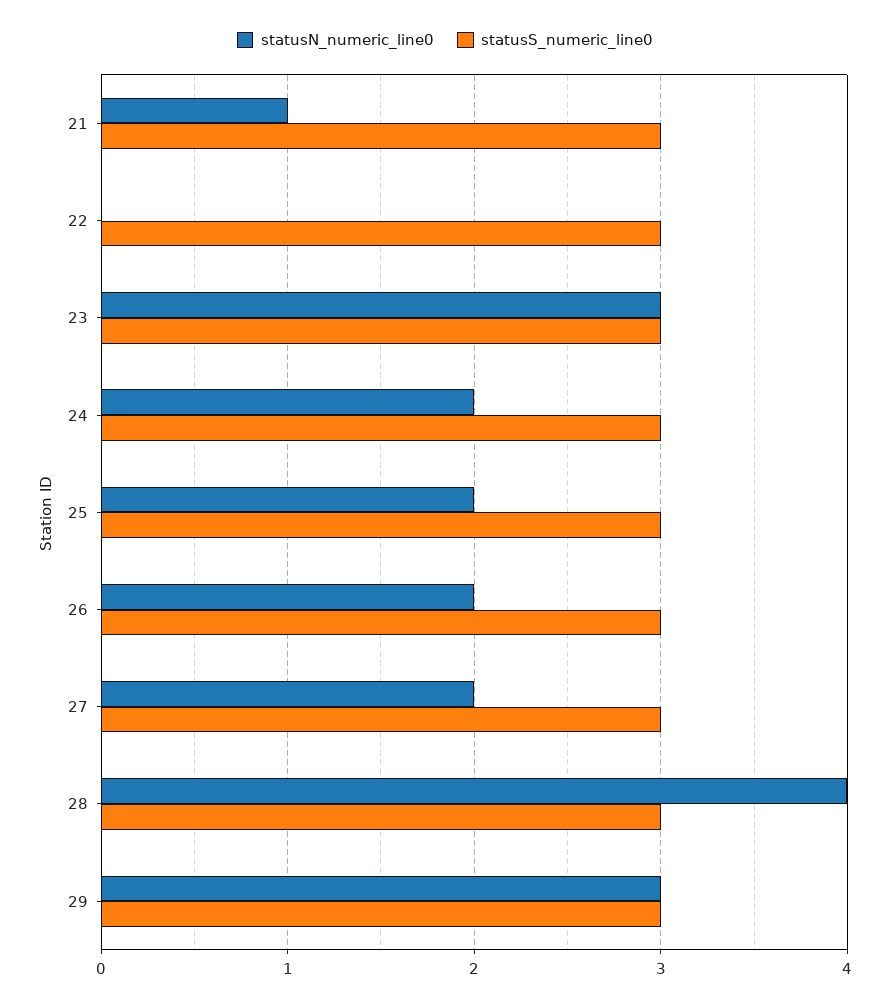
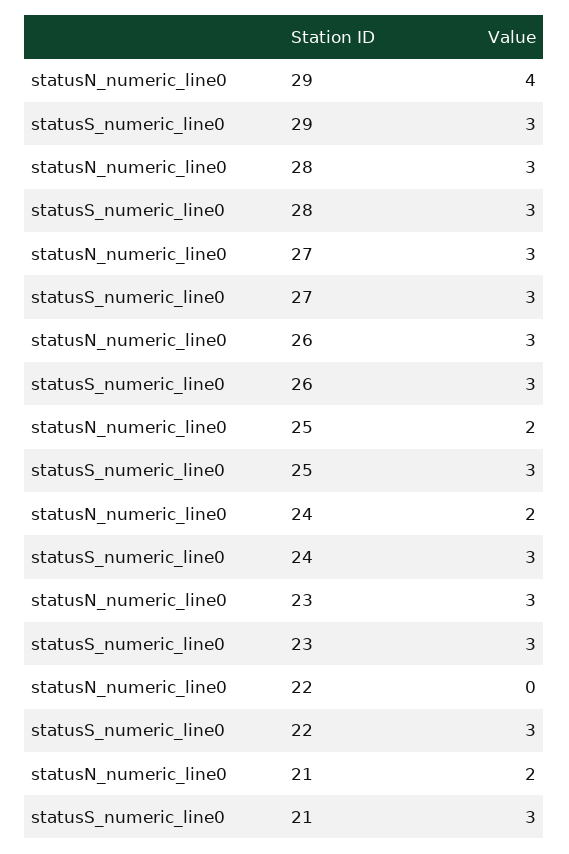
statusN_numeric_line0, 21: 1 -> 2
statusN_numeric_line0, 26: 2 -> 3
statusN_numeric_line0, 27: 2 -> 3
statusN_numeric_line0, 28: 4 -> 3
statusN_numeric_line0, 29: 3 -> 4

